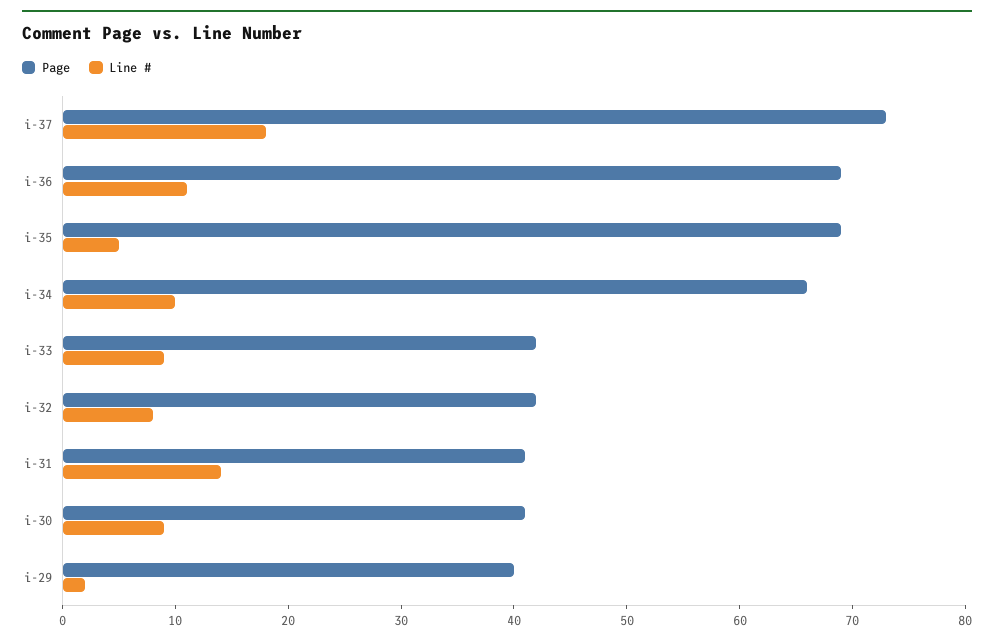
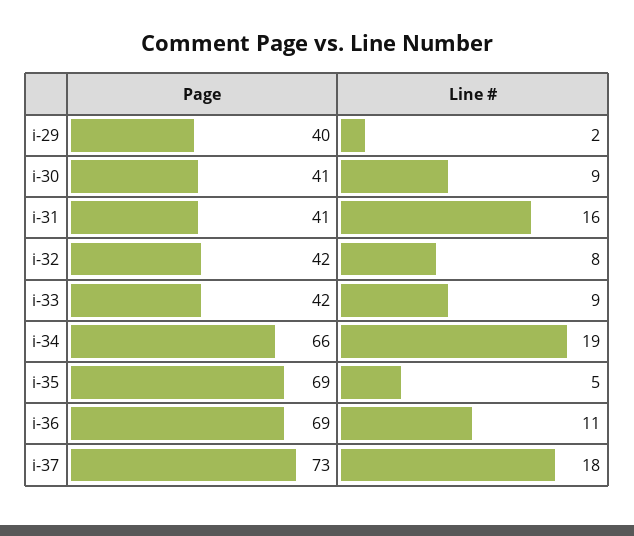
Line #, i-34: 10 -> 19
Line #, i-31: 14 -> 16

